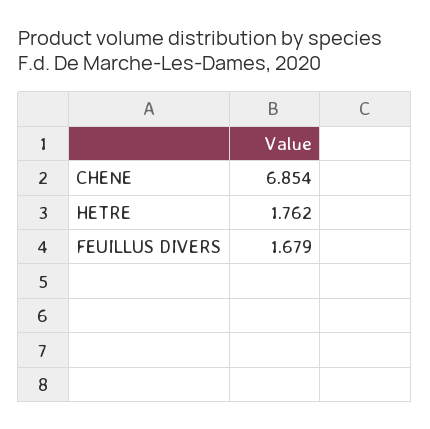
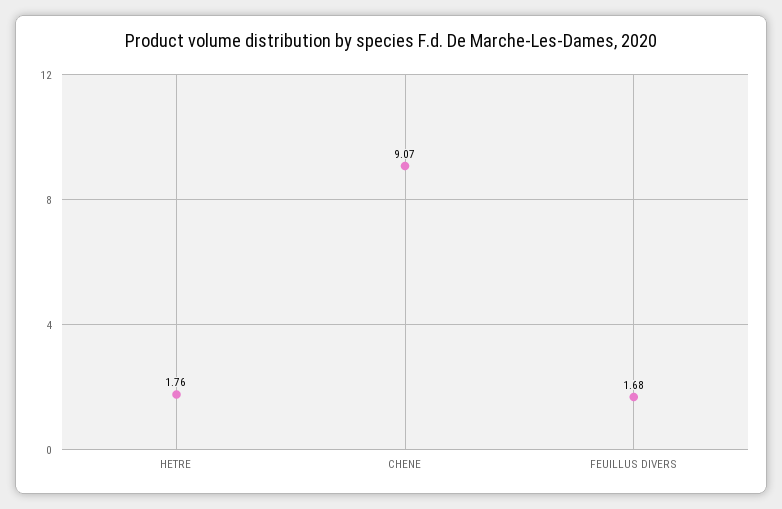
CHENE: 6.854 -> 9.07

